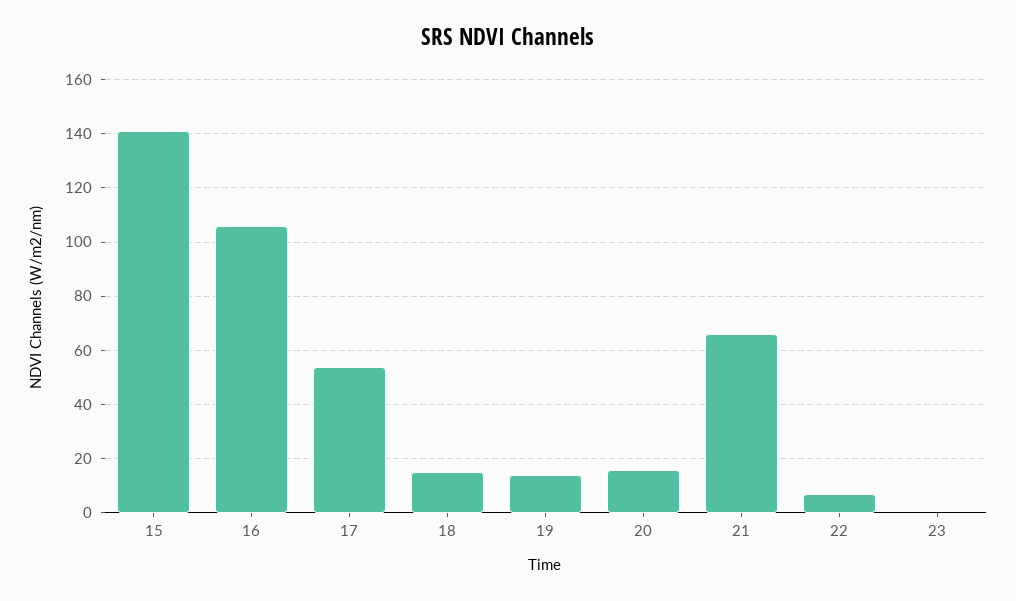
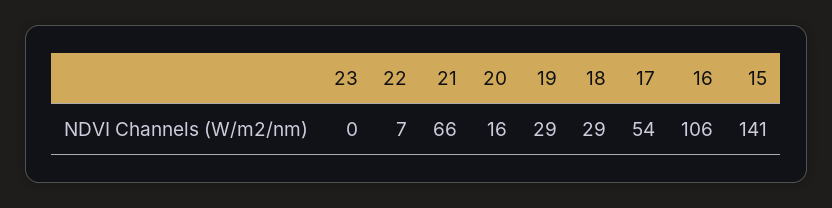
18: 15 -> 29
19: 15 -> 29

